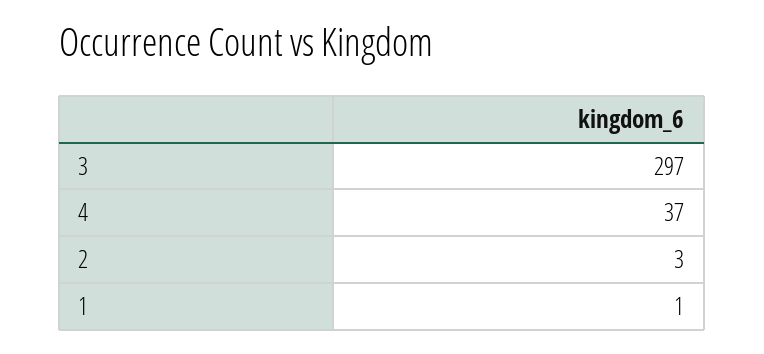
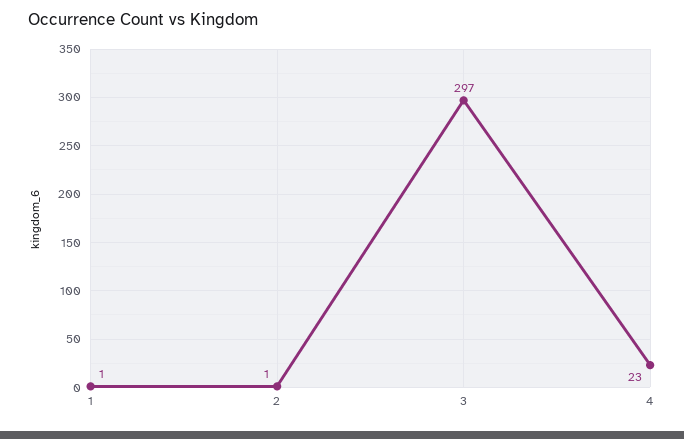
4: 37 -> 23
2: 3 -> 1

